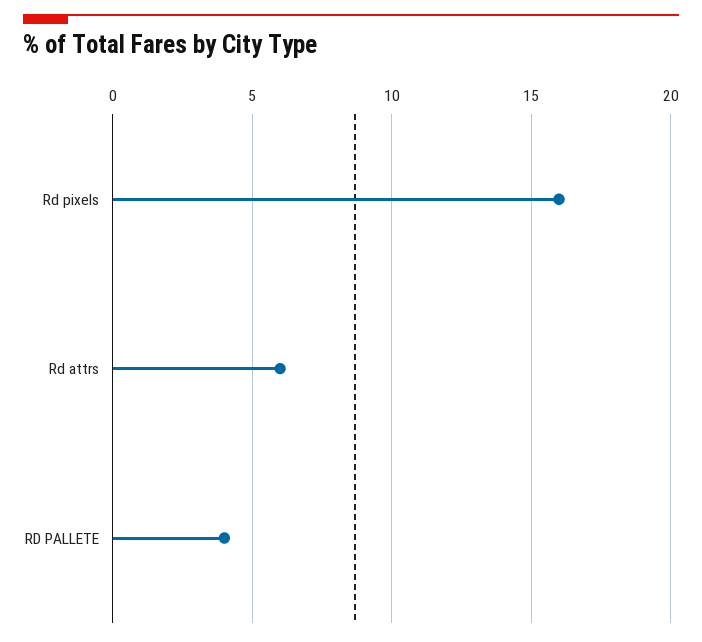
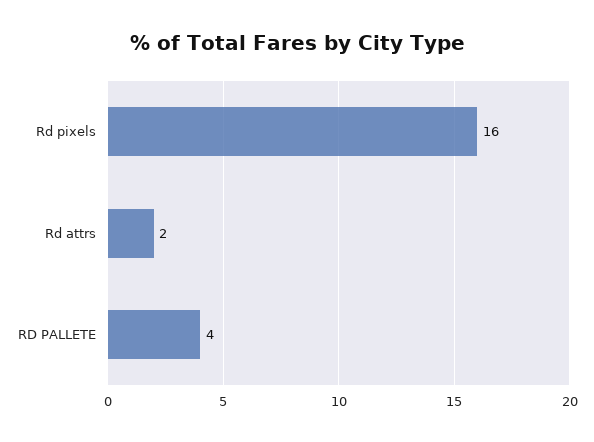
Rd attrs: 6 -> 2

